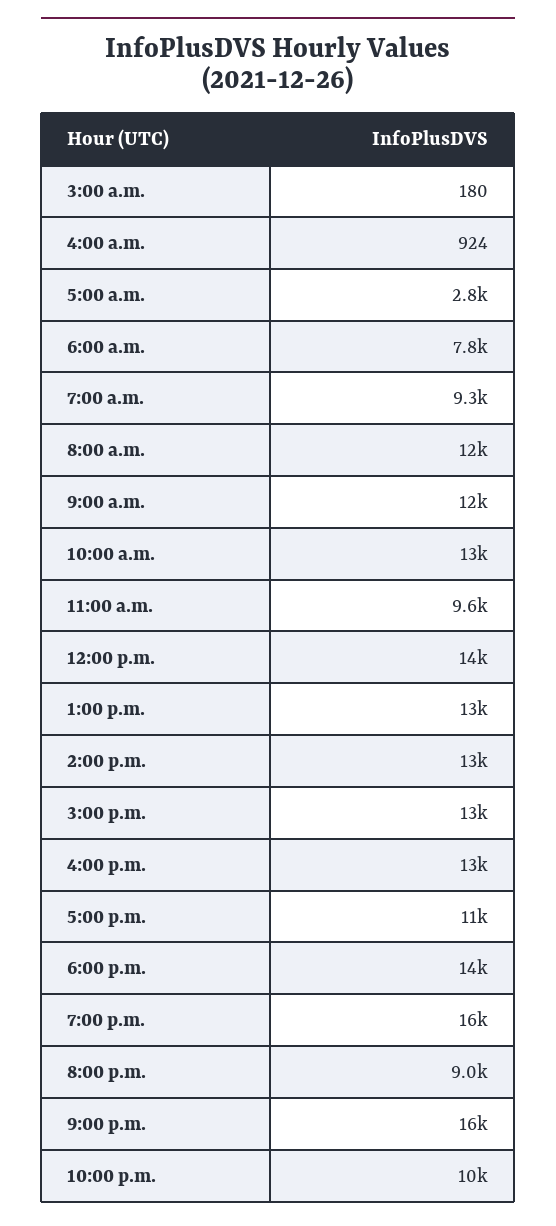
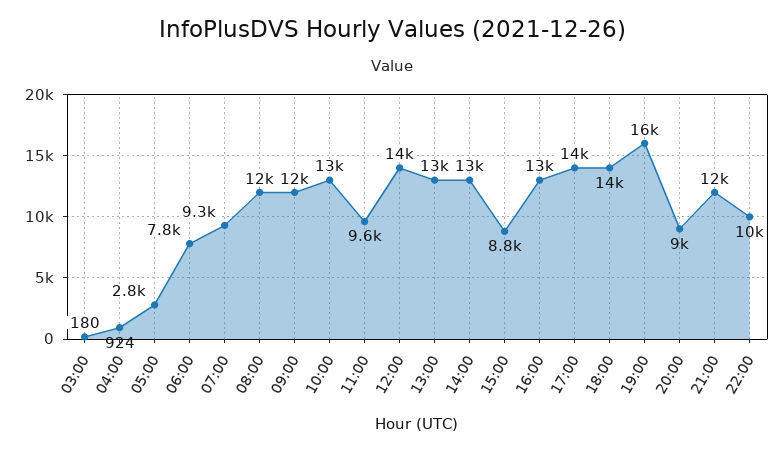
3:00 p.m.: 13000 -> 8800
5:00 p.m.: 11000 -> 14000
9:00 p.m.: 16000 -> 12000

